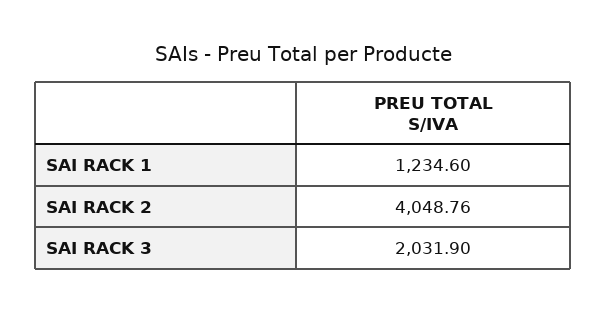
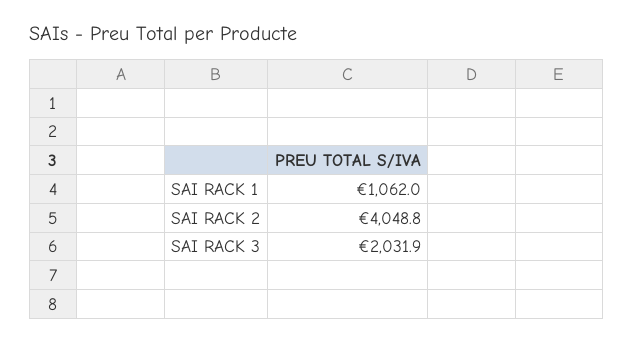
SAI RACK 1: 1234.6 -> 1062

